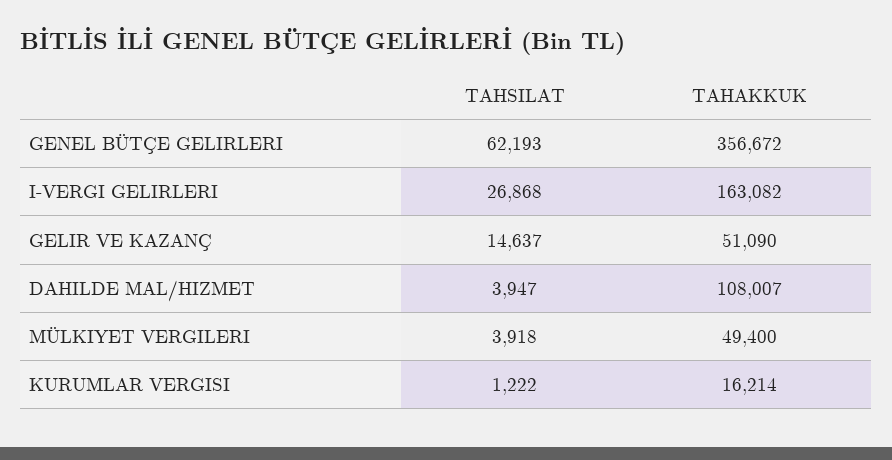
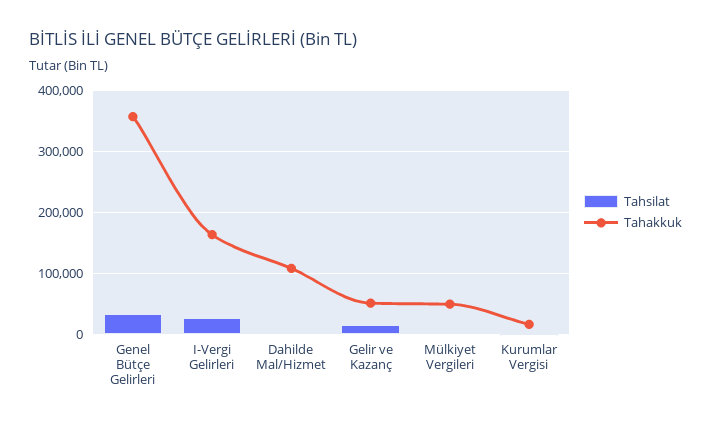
TAHSILAT, GENEL BÜTÇE GELIRLERI: 62193 -> 30000

